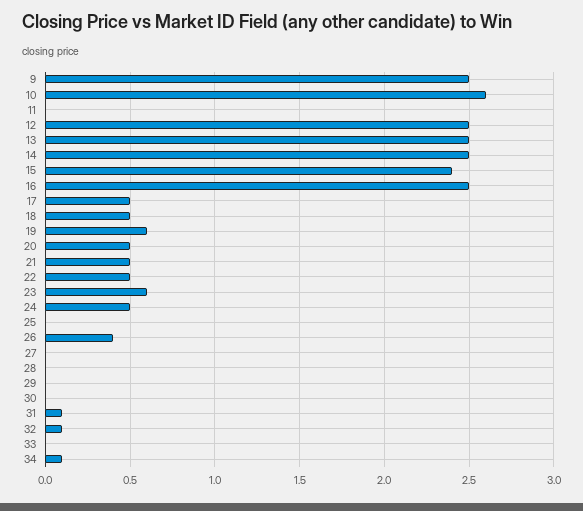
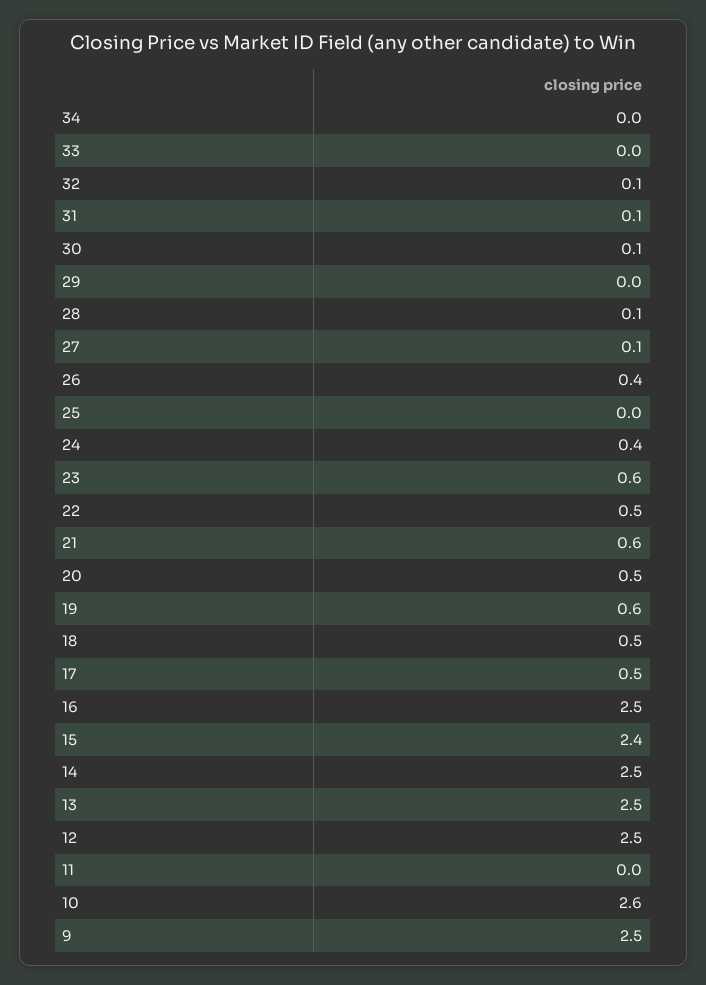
21: 0.5 -> 0.6
24: 0.5 -> 0.4
27: 0 -> 0.1
28: 0 -> 0.1
30: 0 -> 0.1
34: 0.1 -> 0

